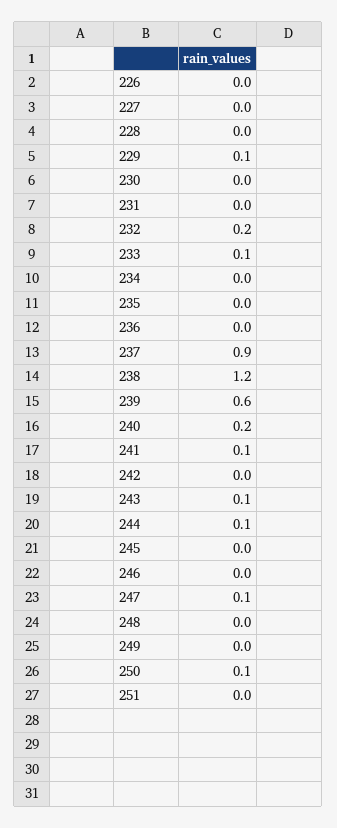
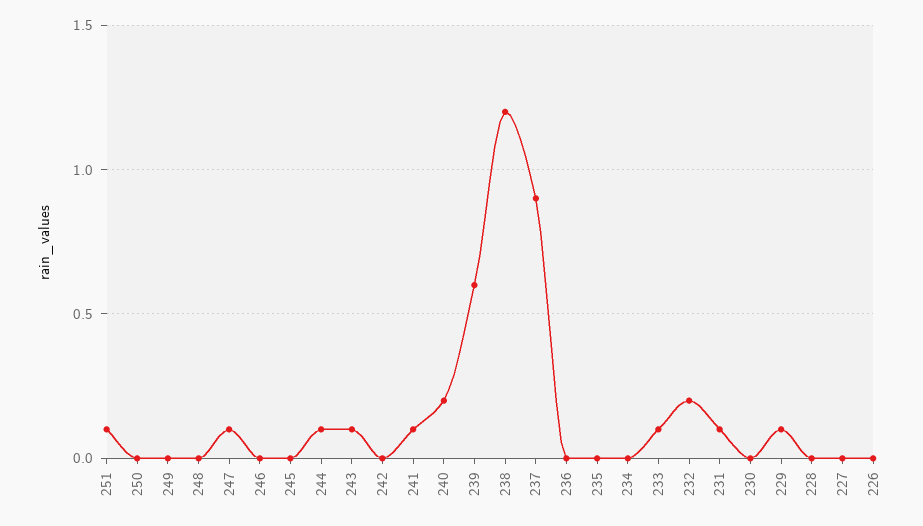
231: 0 -> 0.1
250: 0.1 -> 0
251: 0 -> 0.1

